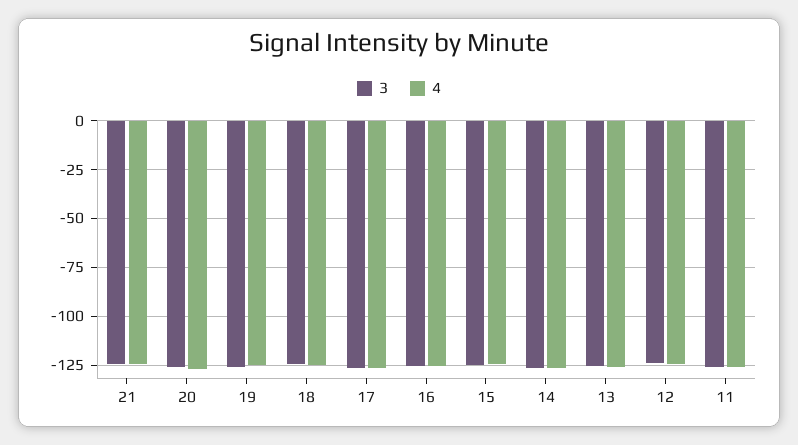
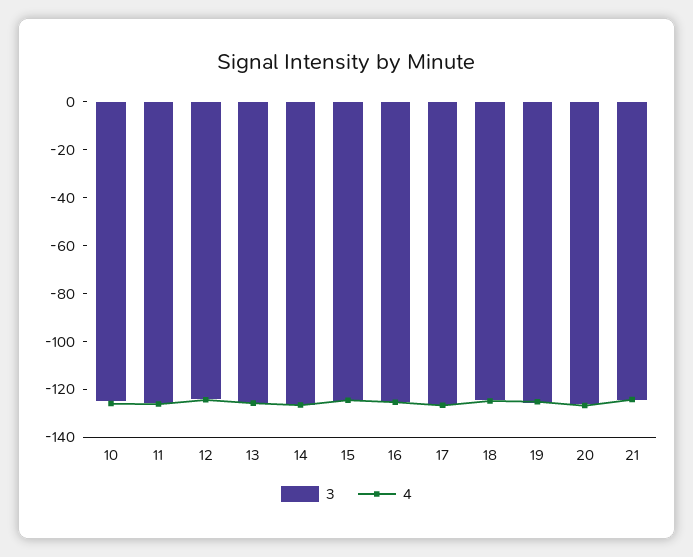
3, 10: none -> -125
4, 10: none -> -125

